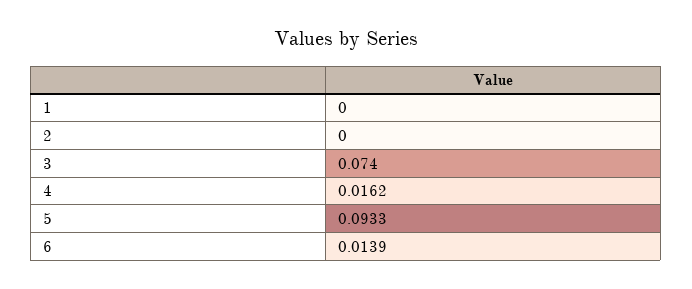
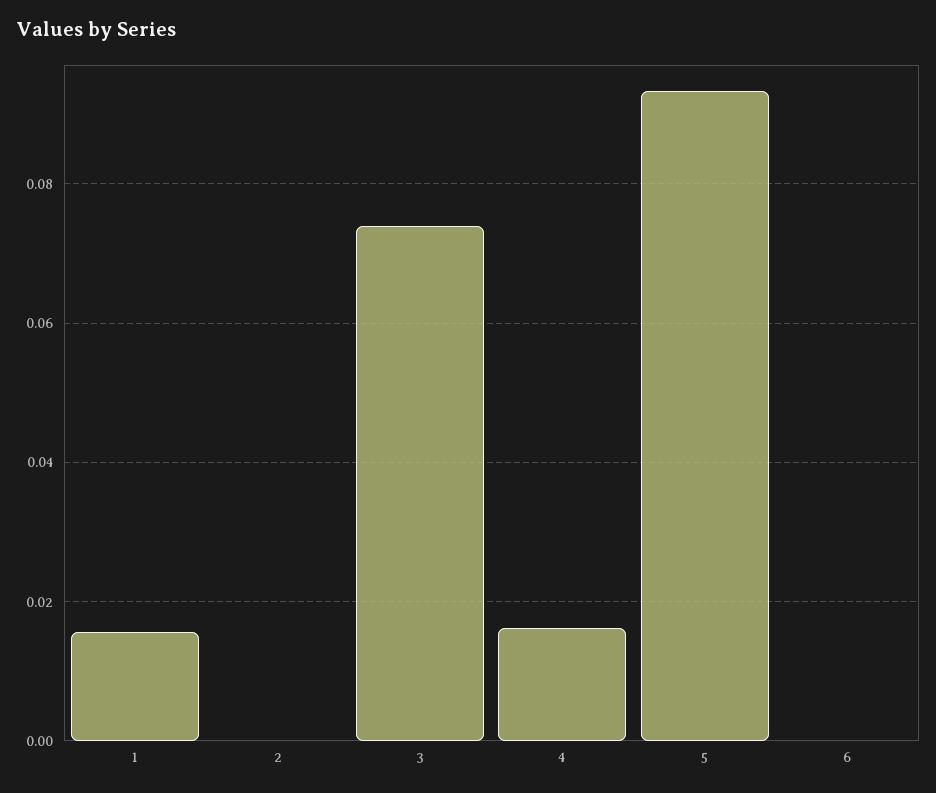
1: 0 -> 0.016
6: 0.0139 -> 0

